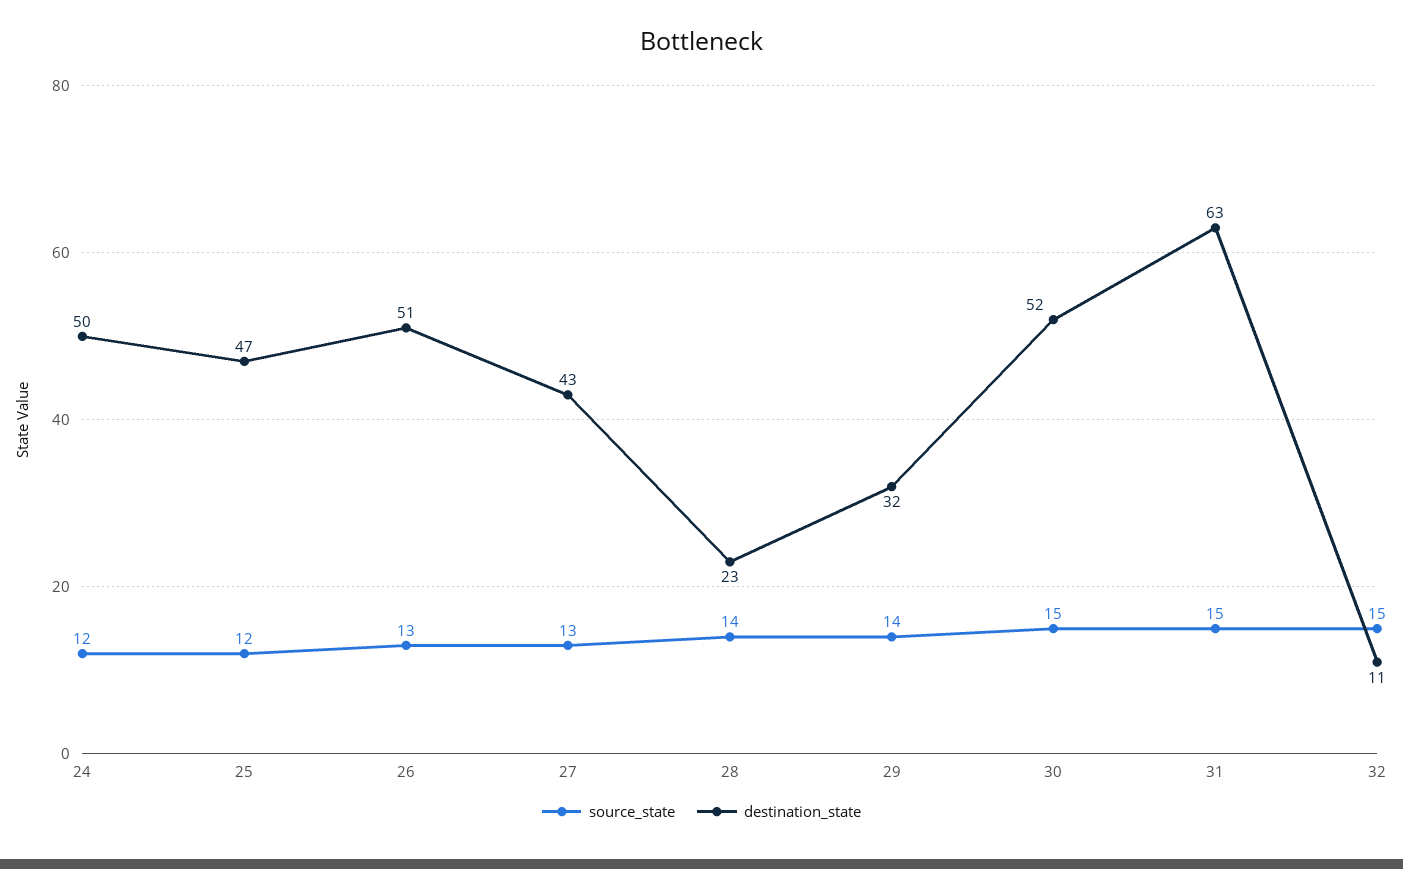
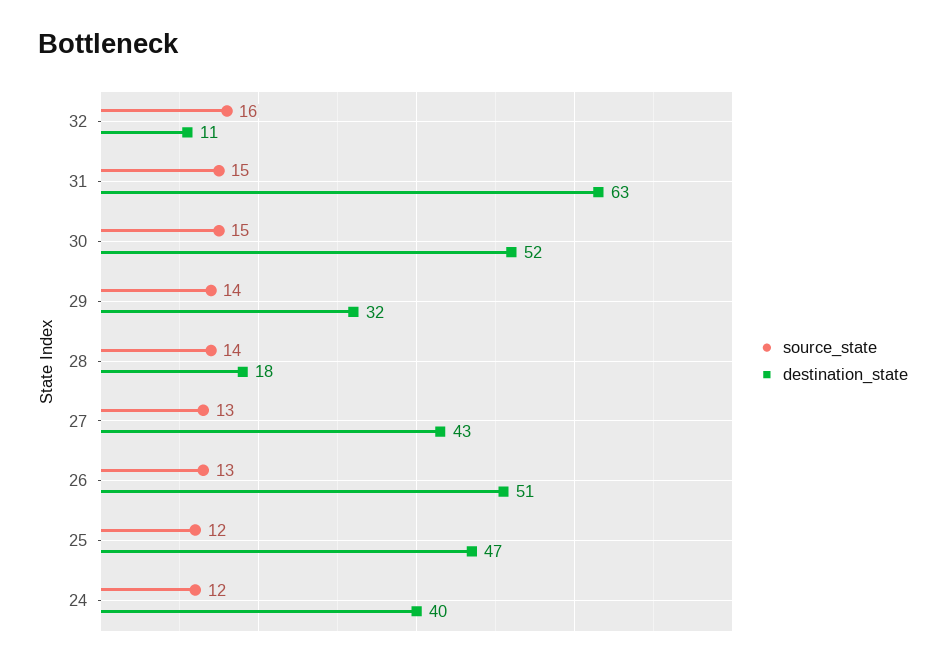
destination_state, 24: 50 -> 40
destination_state, 28: 23 -> 18
source_state, 32: 15 -> 16

